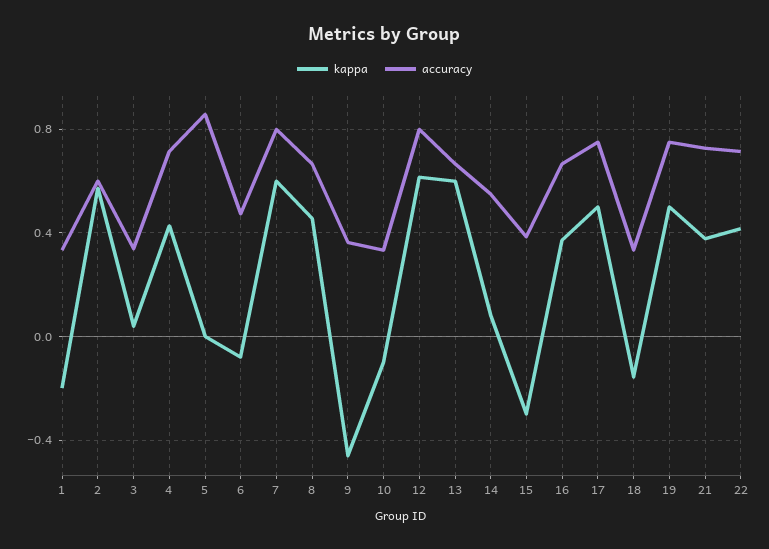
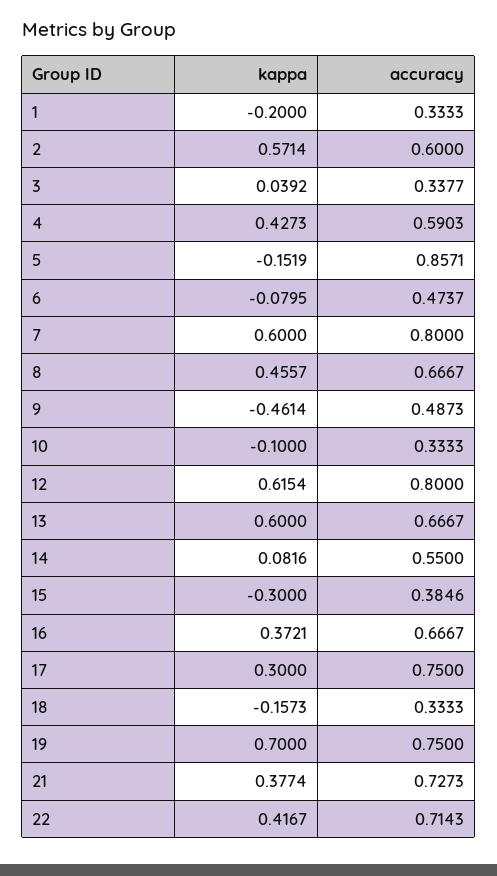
accuracy, 4: 0.7 -> 0.5903
kappa, 5: 0 -> -0.1519
accuracy, 9: 0.35 -> 0.4873
kappa, 17: 0.5 -> 0.3
kappa, 19: 0.5 -> 0.7

